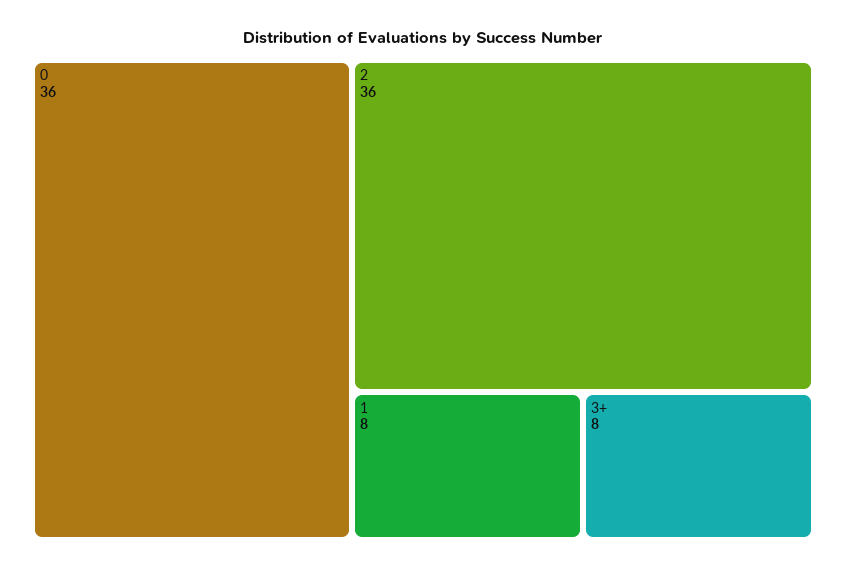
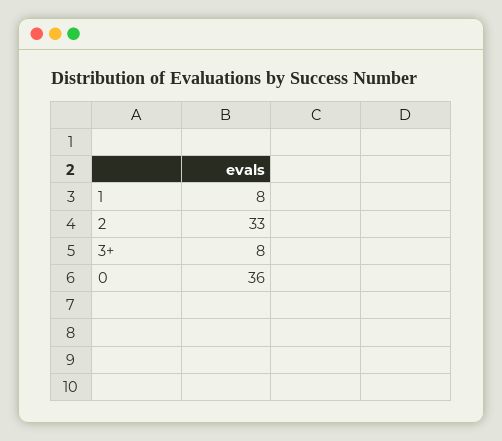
2: 36 -> 33

